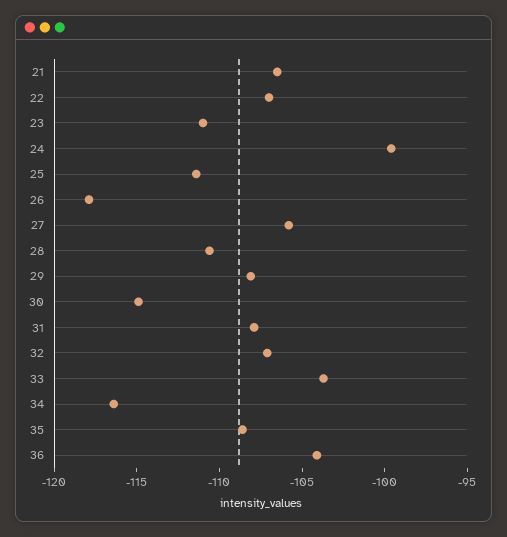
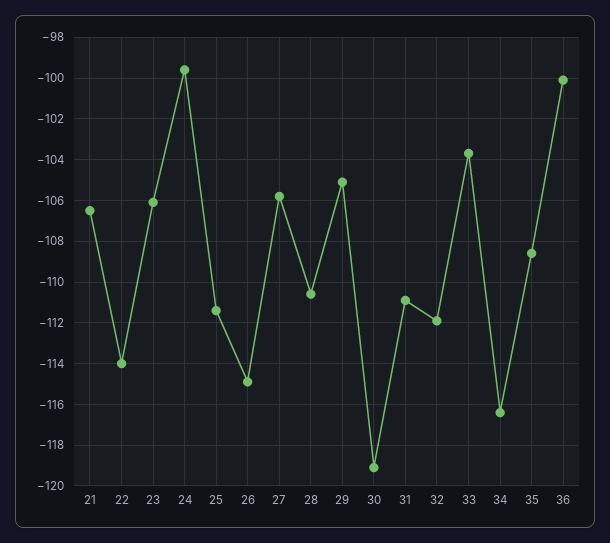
22: -107 -> -114
23: -111 -> -106
26: -118 -> -115
29: -108 -> -105
30: -115 -> -119
31: -108 -> -111
32: -107 -> -112
36: -104 -> -100

